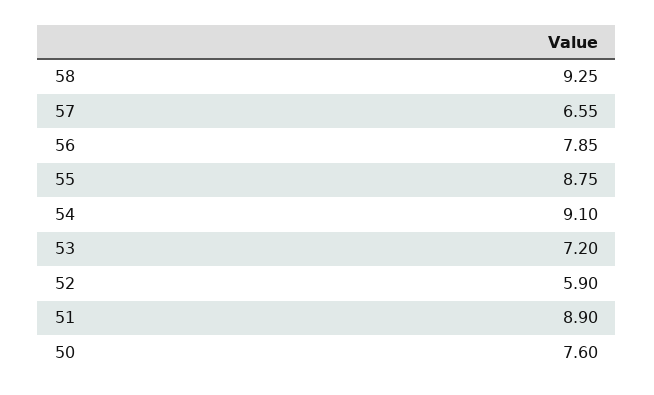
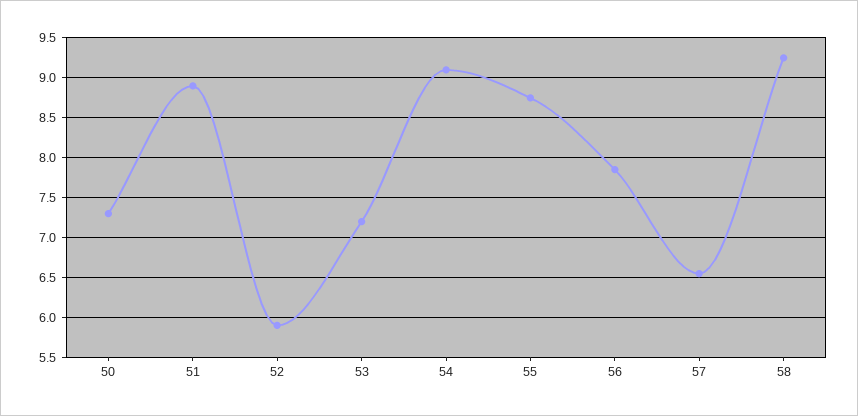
50: 7.6 -> 7.3

